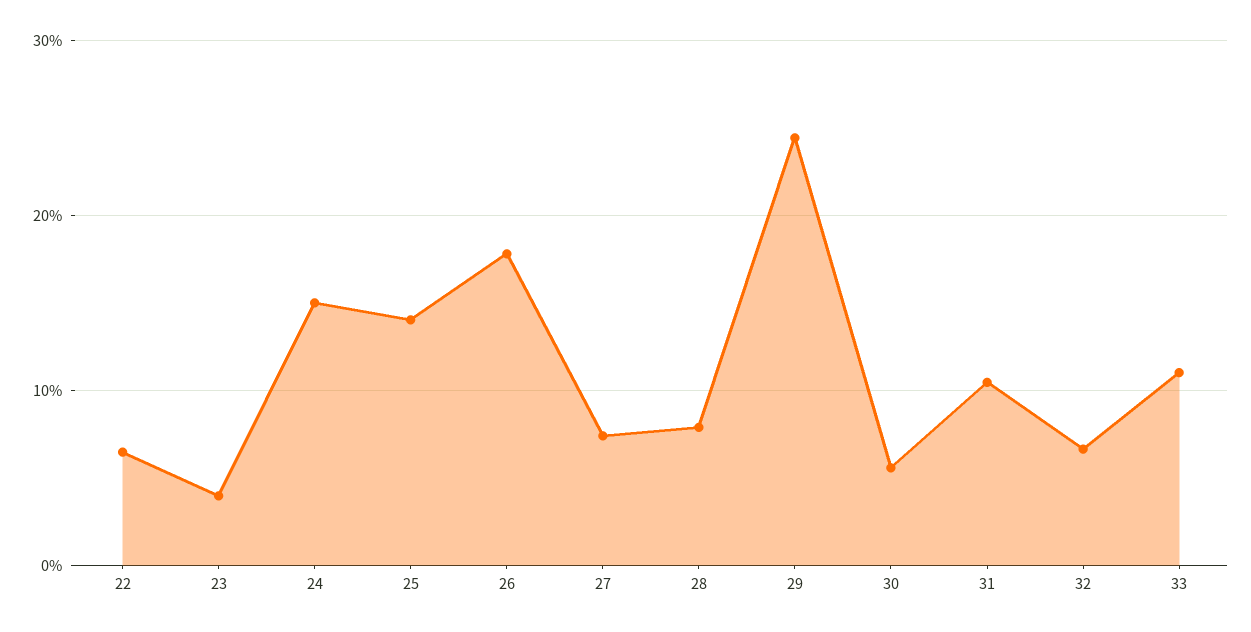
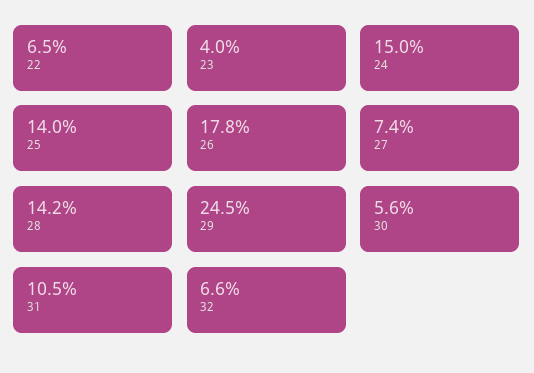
28: 8 -> 14.2
33: 11 -> none

